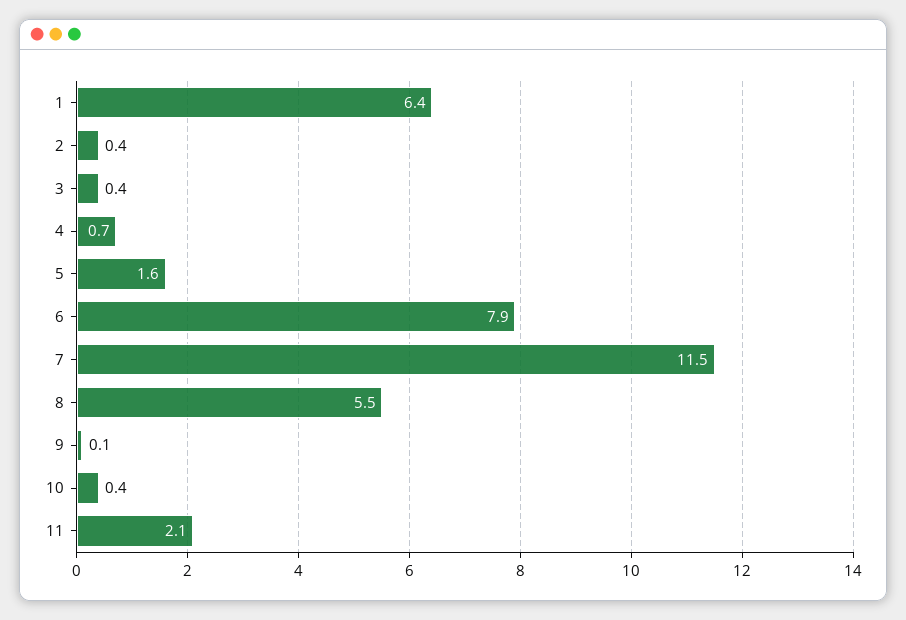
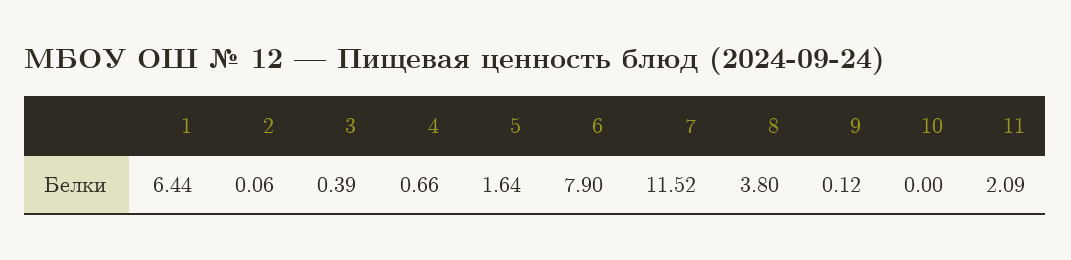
2: 0.4 -> 0.06
8: 5.5 -> 3.8
10: 0.4 -> 0

